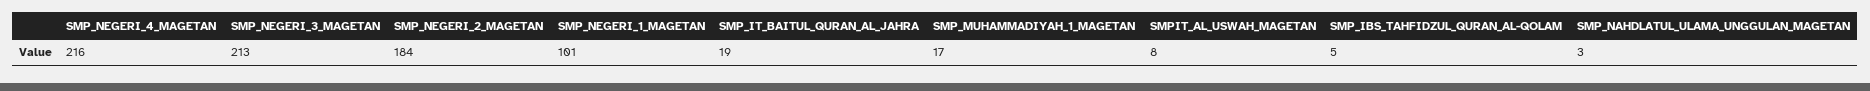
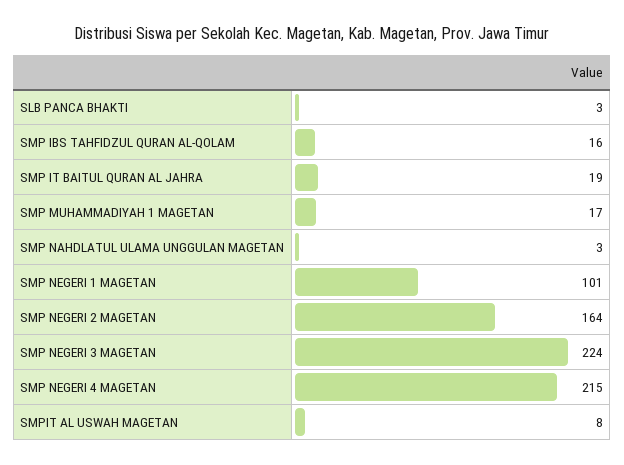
SMP_NEGERI_4_MAGETAN: 216 -> 215
SMP_NEGERI_3_MAGETAN: 213 -> 224
SMP_NEGERI_2_MAGETAN: 184 -> 164
SMP_IBS_TAHFIDZUL_QURAN_AL-QOLAM: 5 -> 16
SLB PANCA BHAKTI: none -> 3

